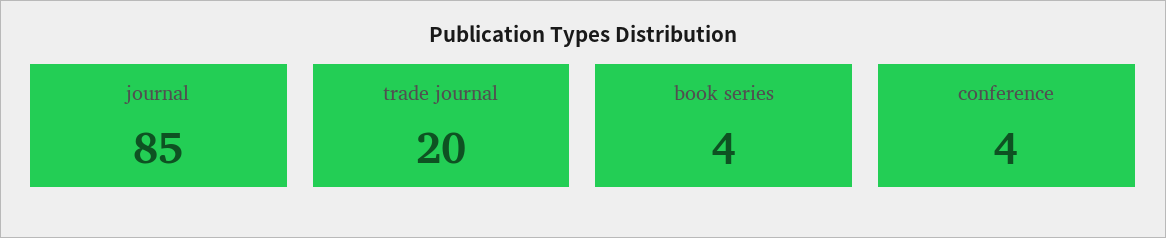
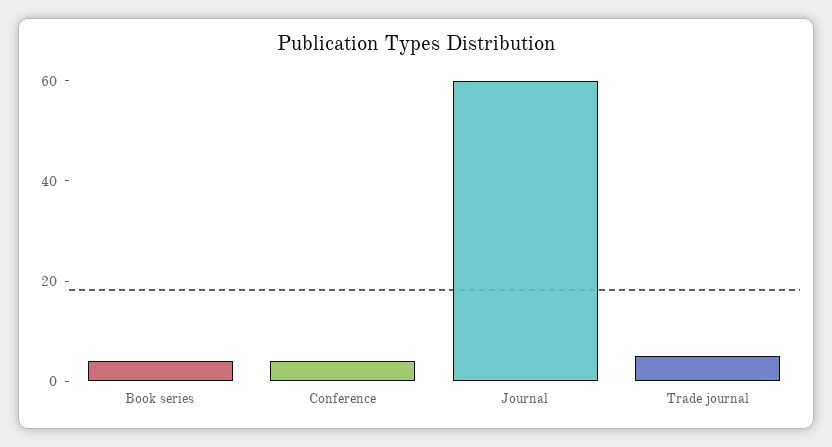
journal: 85 -> 60
trade journal: 20 -> 5

